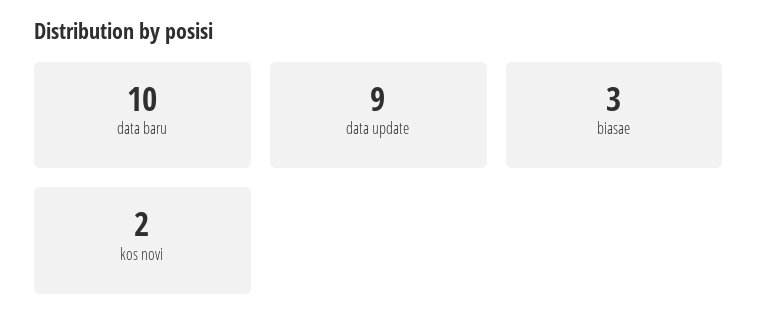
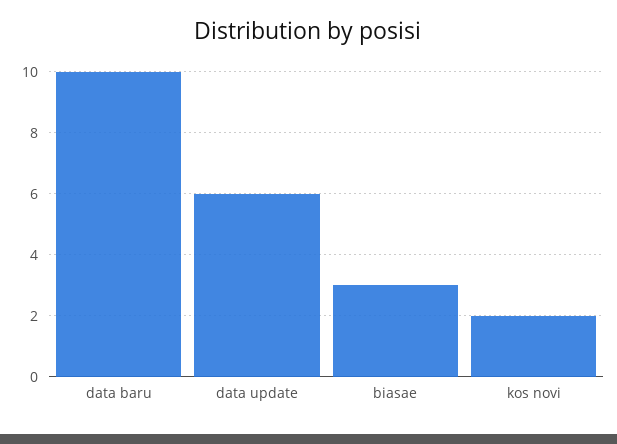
data update: 9 -> 6

